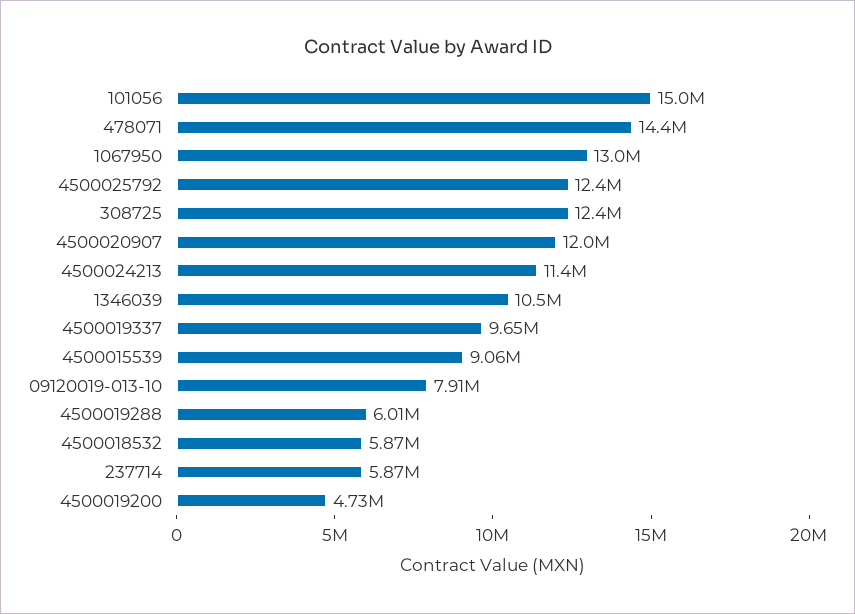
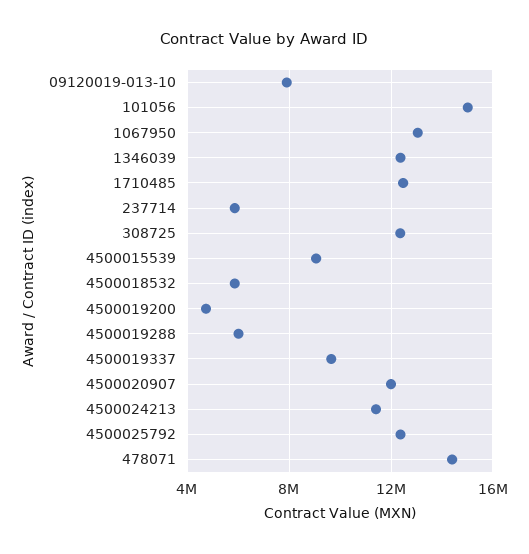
1346039: 10500000 -> 12500000
1710485: none -> 12500000

